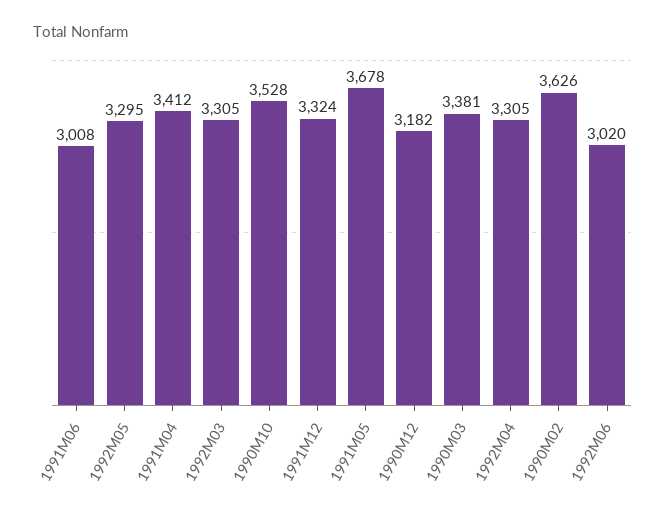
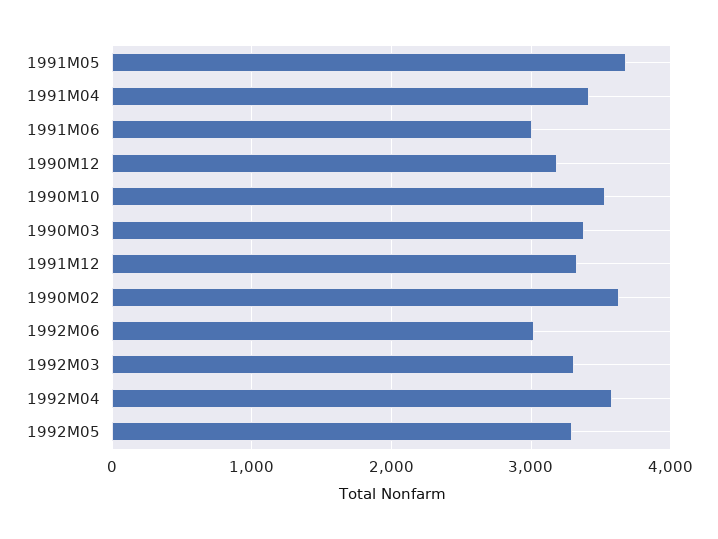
1992M04: 3305 -> 3600

